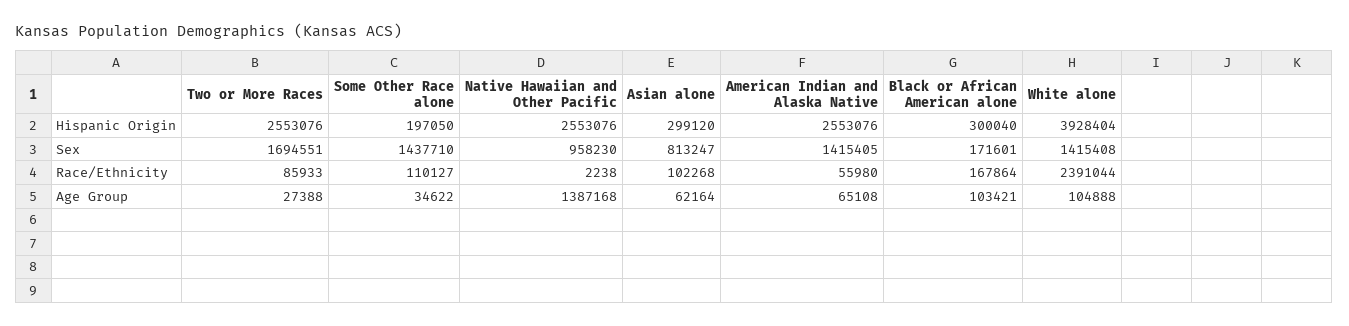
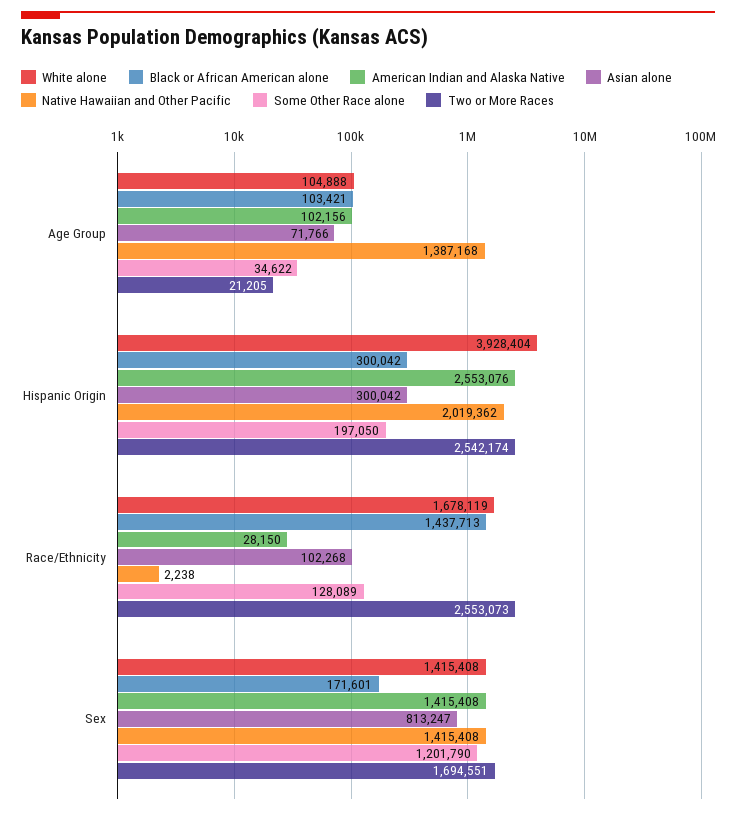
Two or More Races, Hispanic Origin: 2553076 -> 2542174
Native Hawaiian and Other Pacific, Hispanic Origin: 2553076 -> 2019362
Asian alone, Hispanic Origin: 299120 -> 300042
Black or African American alone, Hispanic Origin: 300040 -> 300042
Some Other Race alone, Sex: 1437710 -> 1201790
Native Hawaiian and Other Pacific, Sex: 958230 -> 1415408
American Indian and Alaska Native, Sex: 1415405 -> 1415408
Two or More Races, Race/Ethnicity: 85933 -> 2553073
Some Other Race alone, Race/Ethnicity: 110127 -> 128089
American Indian and Alaska Native, Race/Ethnicity: 55980 -> 28150
Black or African American alone, Race/Ethnicity: 167864 -> 1437713
White alone, Race/Ethnicity: 2391044 -> 1678119
Two or More Races, Age Group: 27388 -> 21205
Asian alone, Age Group: 62164 -> 71766
American Indian and Alaska Native, Age Group: 65108 -> 102156

